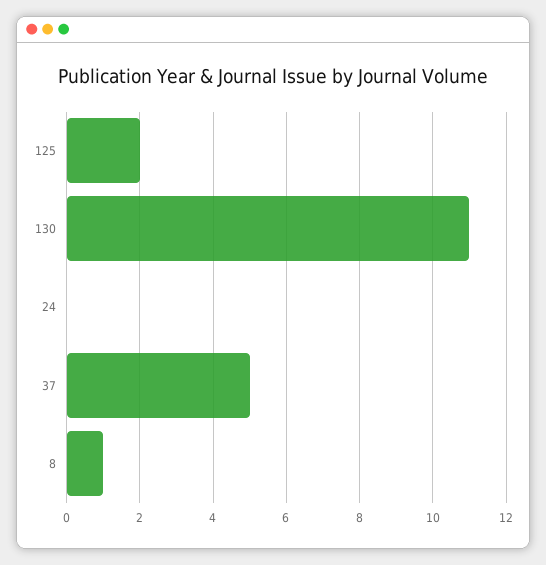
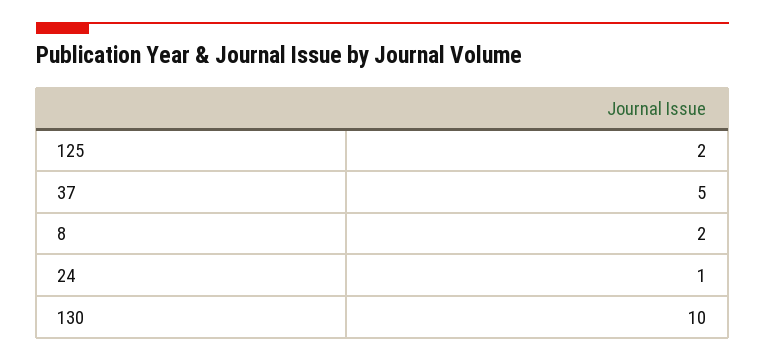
130: 11 -> 10
24: 0 -> 1
8: 1 -> 2

